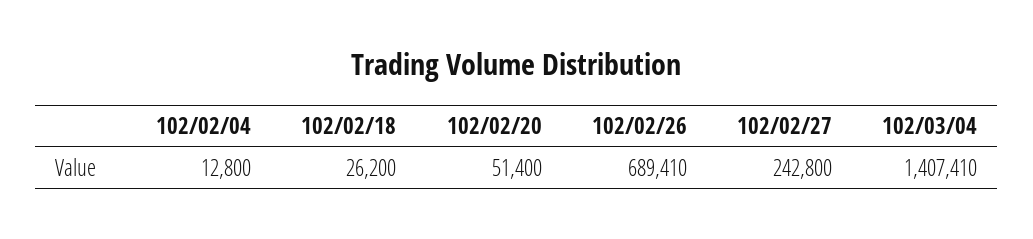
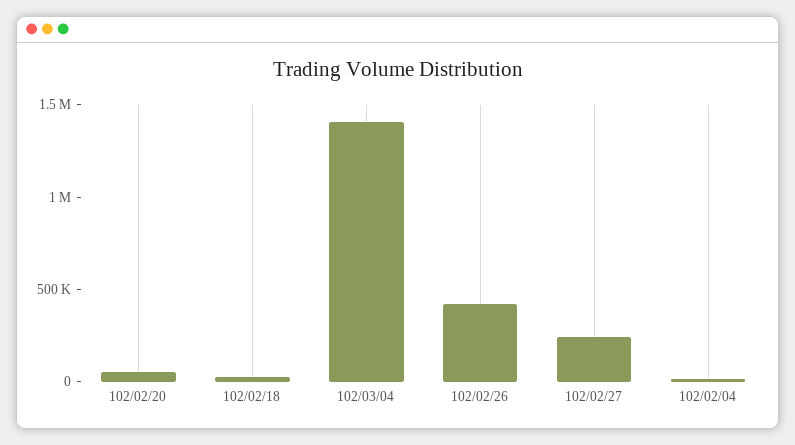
102/02/26: 689410 -> 400000

